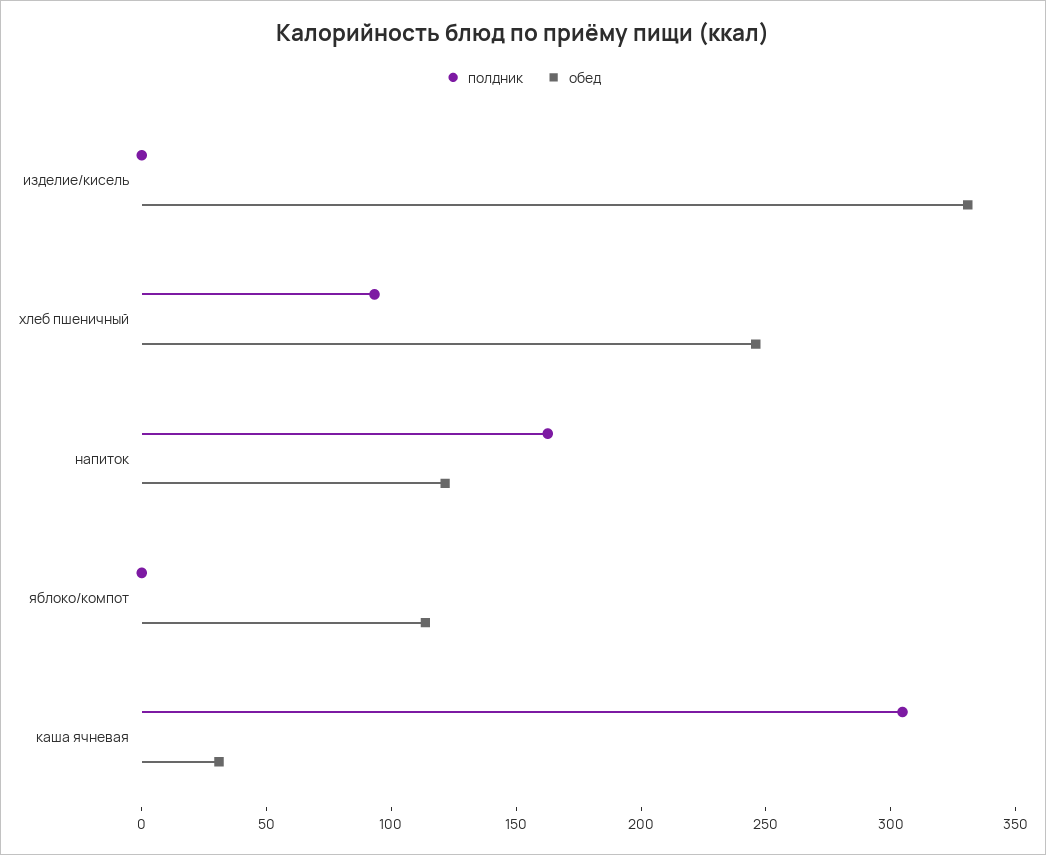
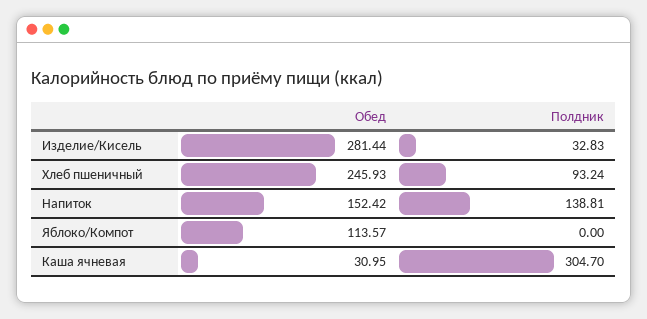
полдник, изделие/кисель: 0 -> 32.83
обед, изделие/кисель: 330 -> 281.44
полдник, напиток: 160 -> 138.81
обед, напиток: 120 -> 152.42

